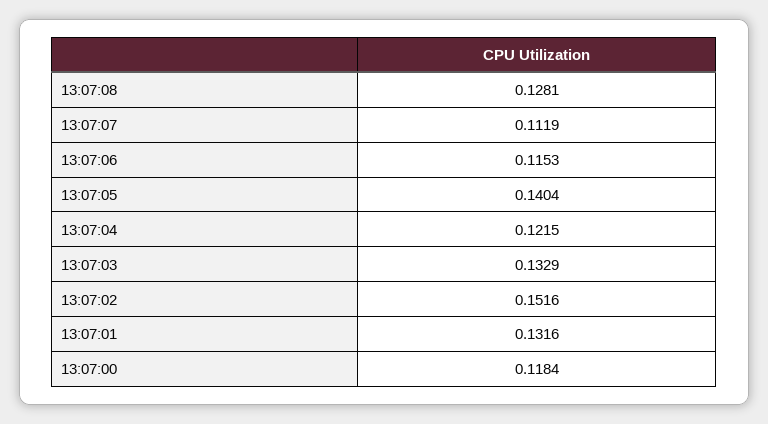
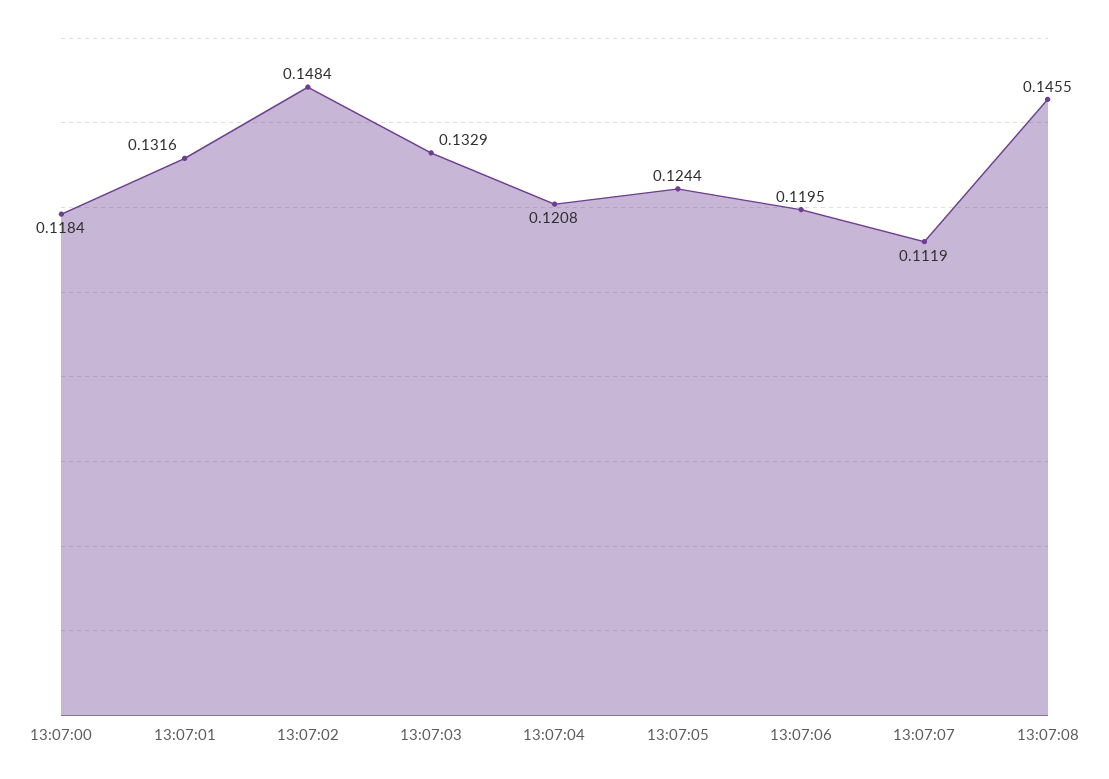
13:07:08: 0.1281 -> 0.1455
13:07:06: 0.1153 -> 0.1195
13:07:05: 0.1404 -> 0.1244
13:07:04: 0.1215 -> 0.1208
13:07:02: 0.1516 -> 0.1484

